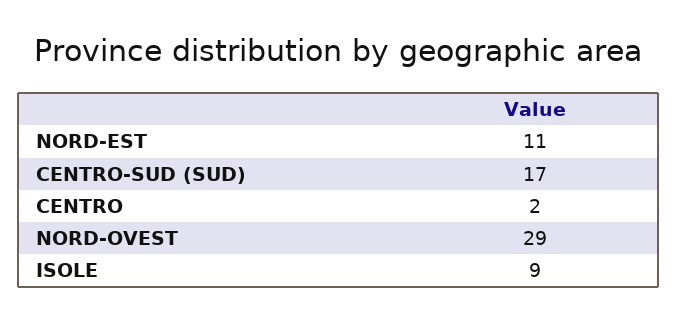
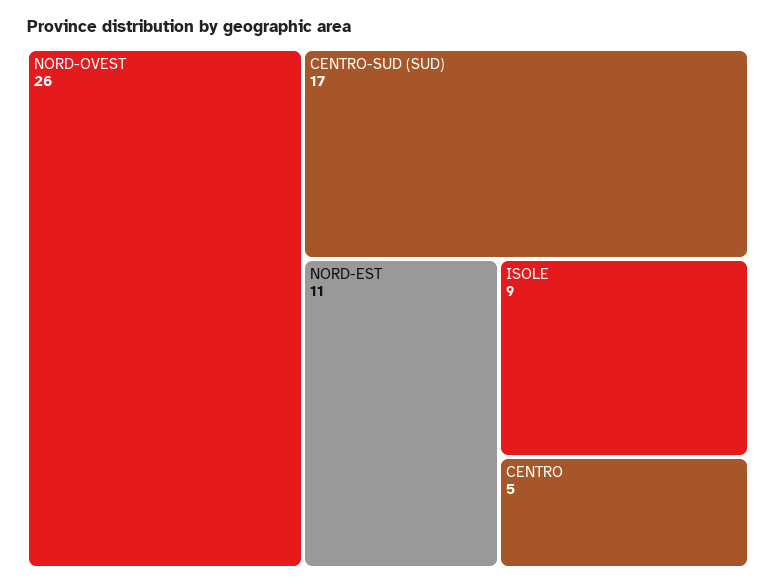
CENTRO: 2 -> 5
NORD-OVEST: 29 -> 26

